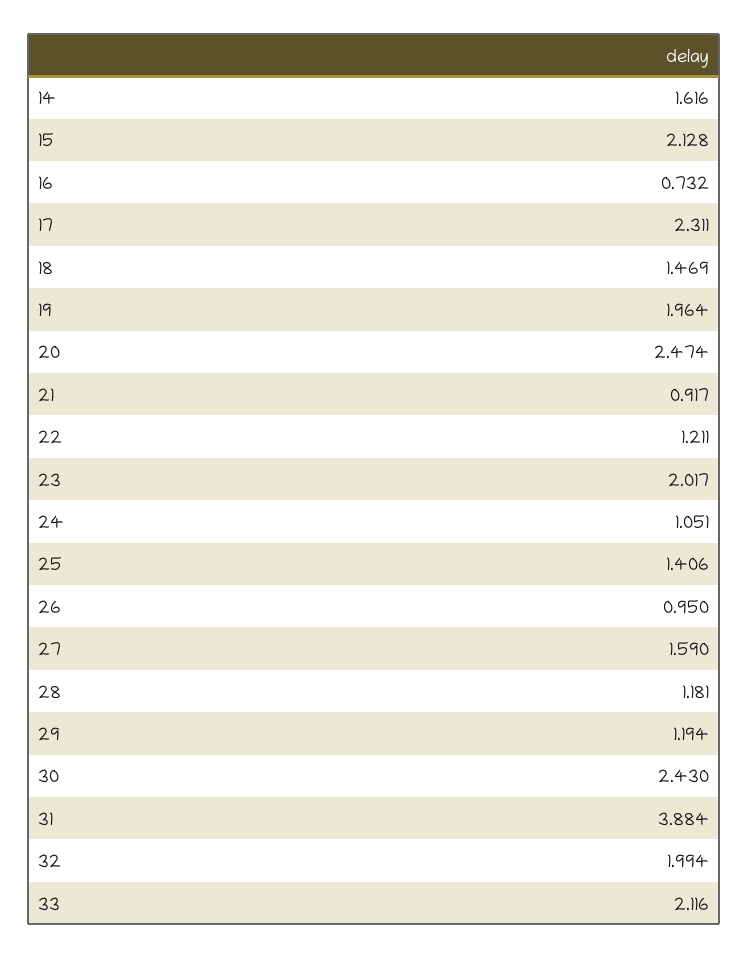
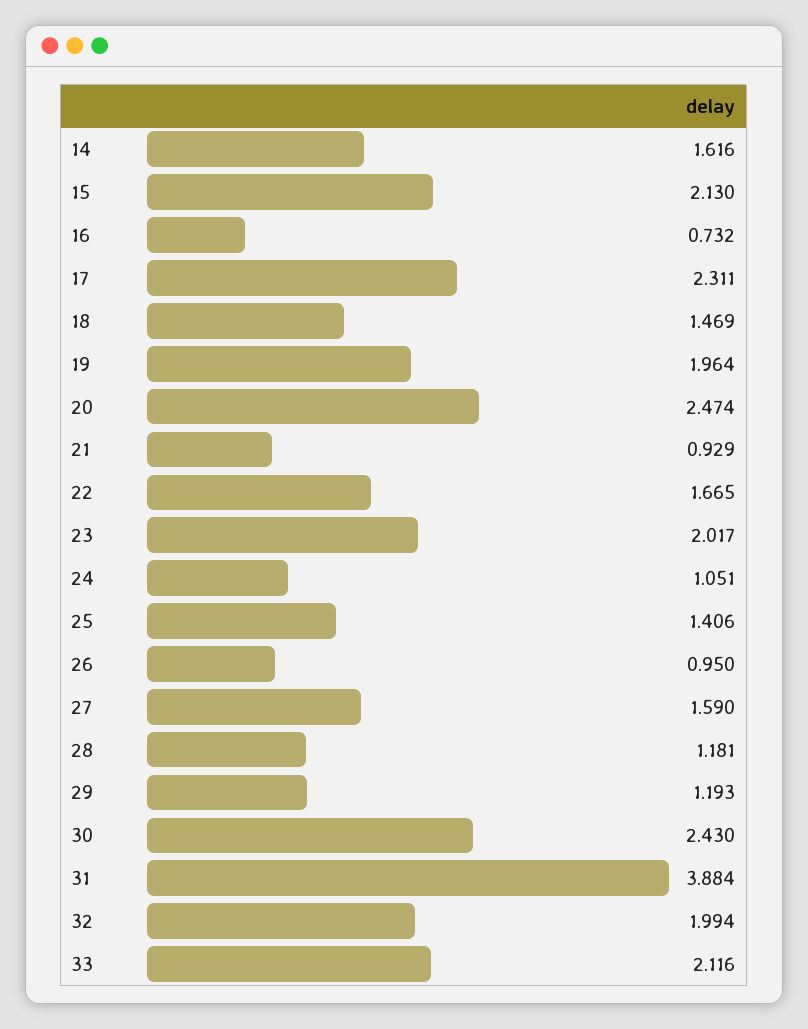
15: 2.128 -> 2.13
21: 0.917 -> 0.929
22: 1.211 -> 1.665
29: 1.194 -> 1.193

